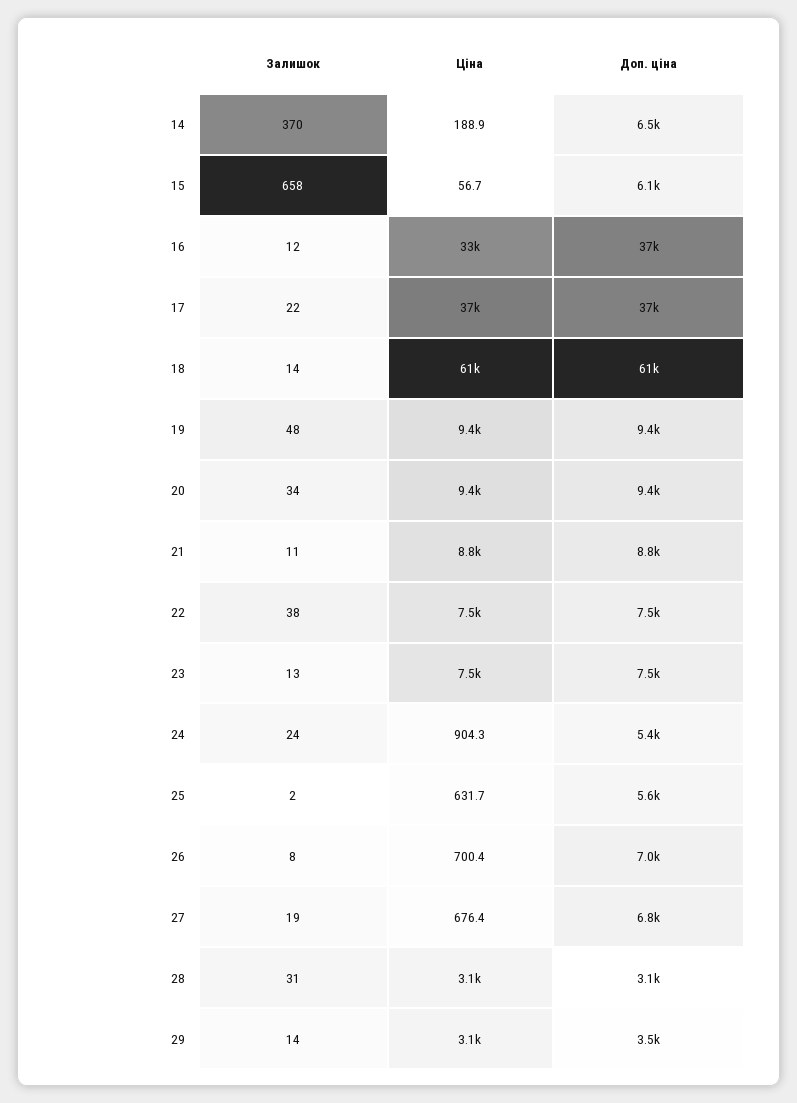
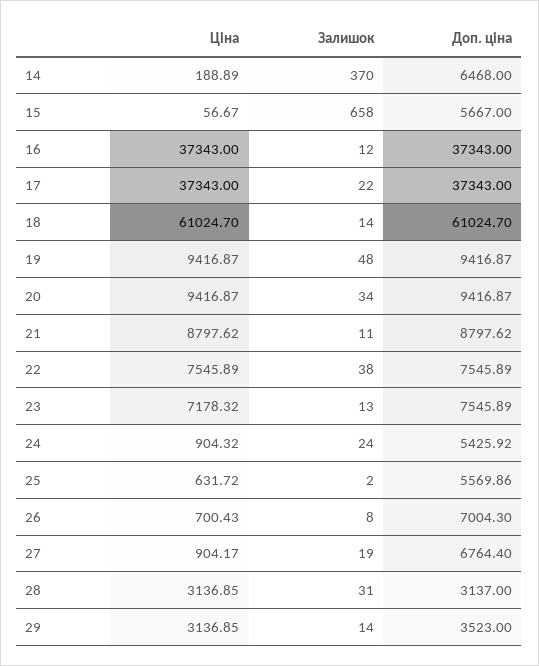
Доп. ціна, 15: 6100 -> 5667
Ціна, 16: 33000 -> 37343
Ціна, 23: 7500 -> 7178.32
Ціна, 27: 676.4 -> 904.17

